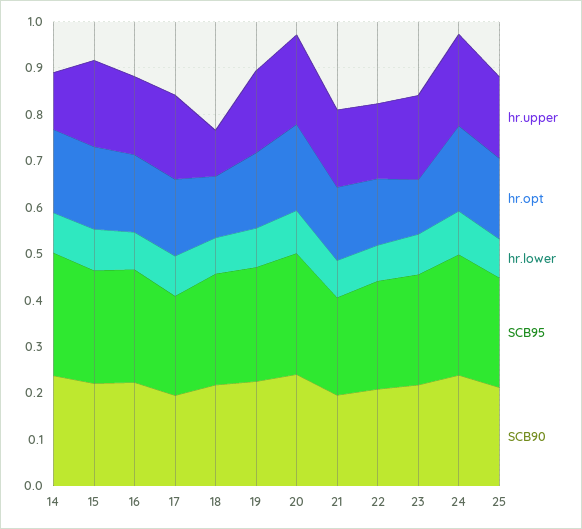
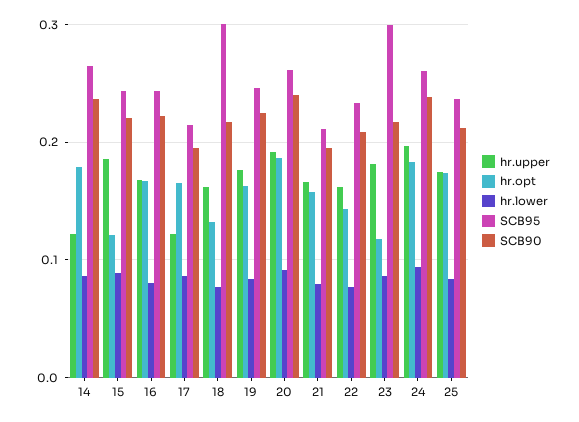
hr.opt, 15: 0.18 -> 0.12
hr.upper, 17: 0.18 -> 0.12
hr.upper, 18: 0.1 -> 0.16
SCB95, 18: 0.24 -> 0.3
SCB95, 23: 0.24 -> 0.3

